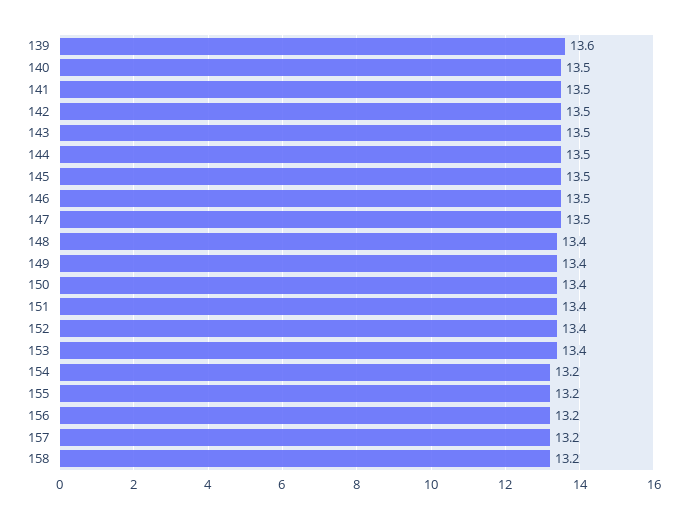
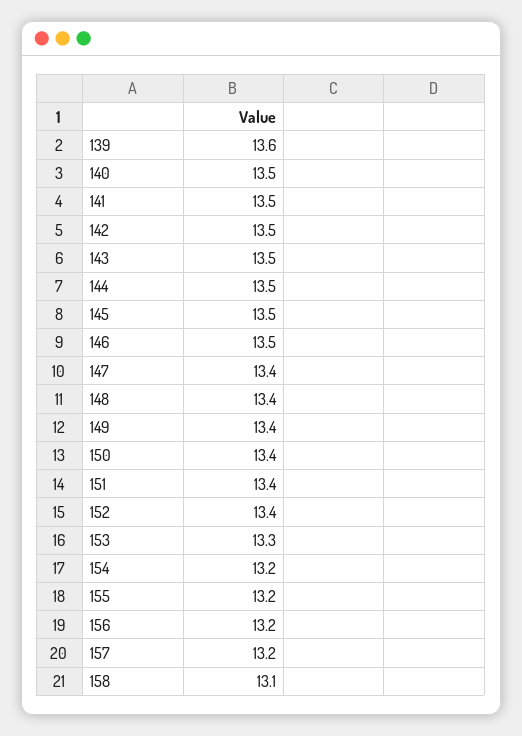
147: 13.5 -> 13.4
153: 13.4 -> 13.3
158: 13.2 -> 13.1

